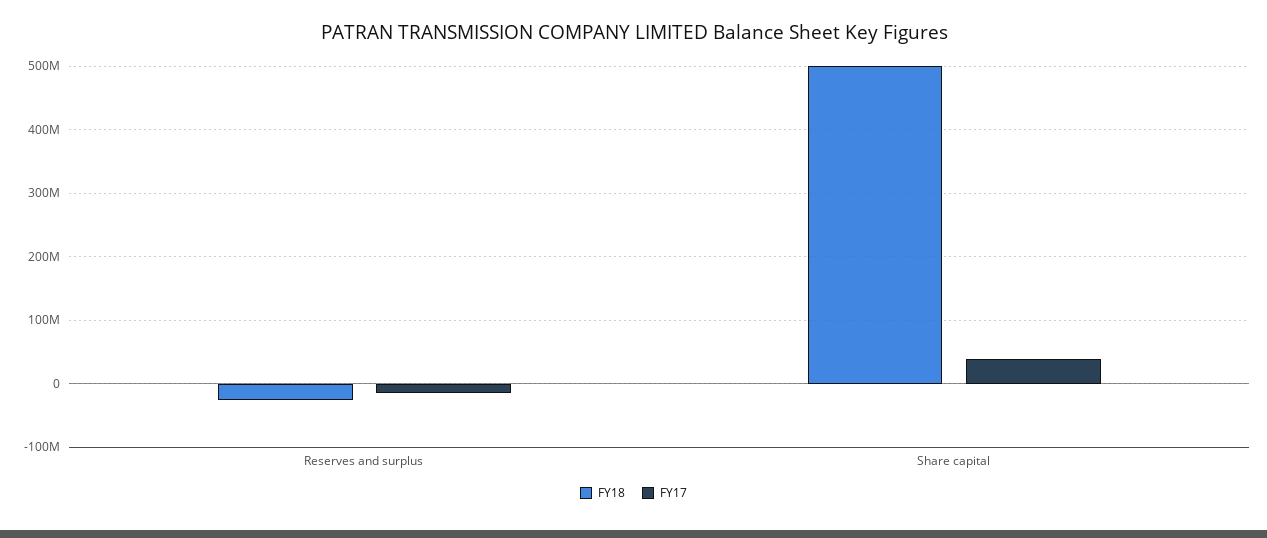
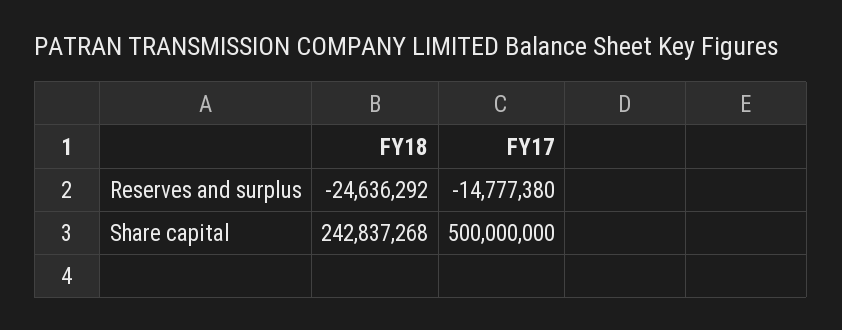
FY18, Share capital: 500000000 -> 242837268
FY17, Share capital: 40000000 -> 500000000

